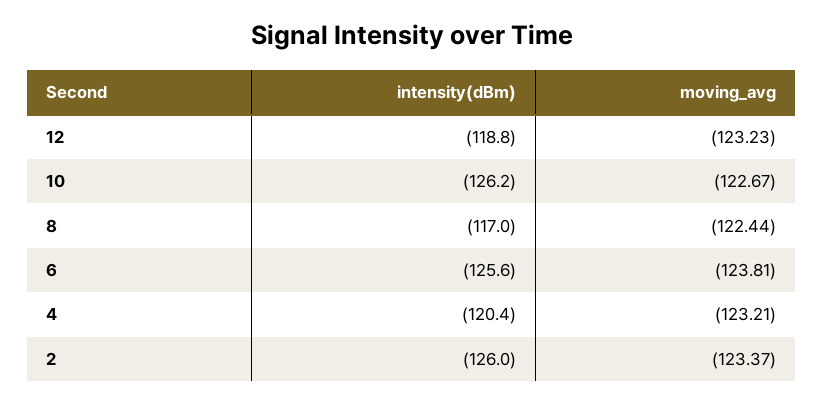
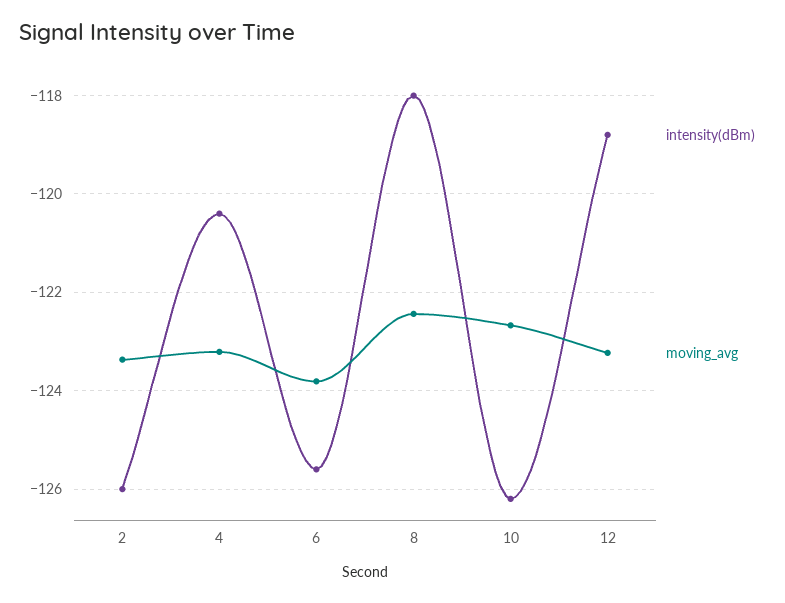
intensity(dBm), 8: -117 -> -118

